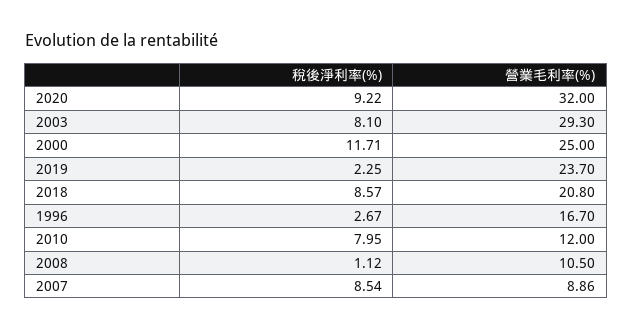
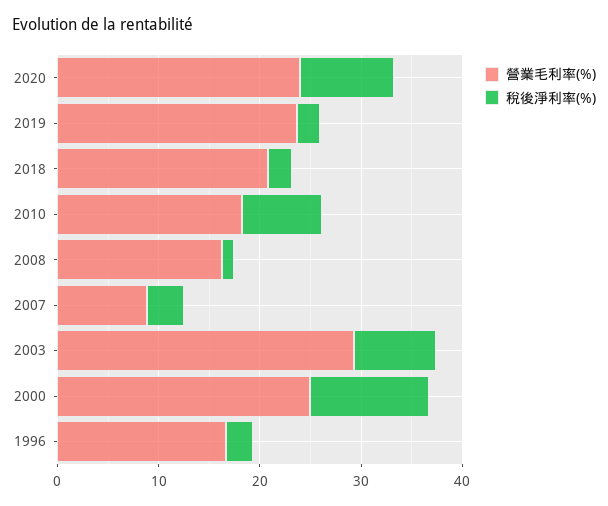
營業毛利率(%), 2020: 32 -> 24
稅後淨利率(%), 2018: 8.57 -> 2
營業毛利率(%), 2010: 12 -> 18
營業毛利率(%), 2008: 10.5 -> 16
稅後淨利率(%), 2007: 8.54 -> 4

